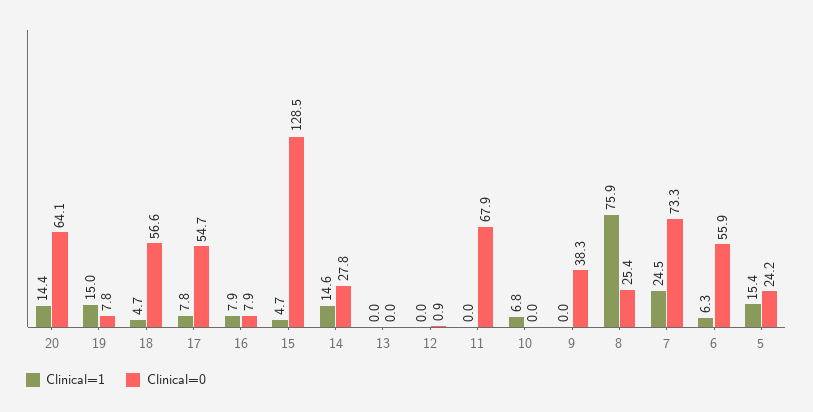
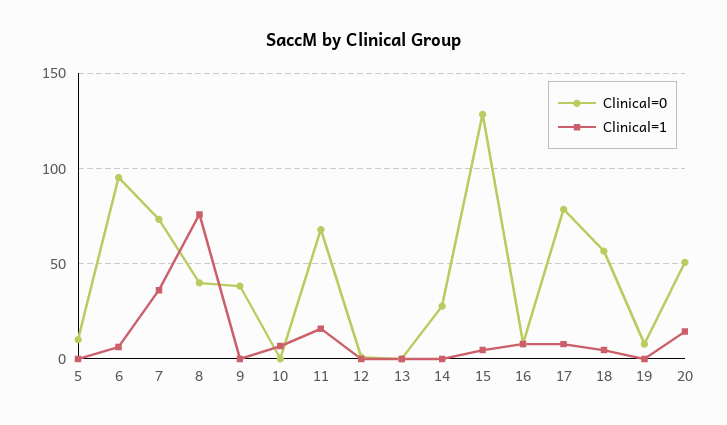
Clinical=0, 20: 64.1 -> 50
Clinical=1, 19: 15 -> 0
Clinical=0, 17: 54.7 -> 80
Clinical=1, 14: 14.6 -> 0
Clinical=1, 11: 0 -> 15
Clinical=0, 8: 25.4 -> 40
Clinical=1, 7: 24.5 -> 35
Clinical=0, 6: 55.9 -> 95
Clinical=1, 5: 15.4 -> 0
Clinical=0, 5: 24.2 -> 10

